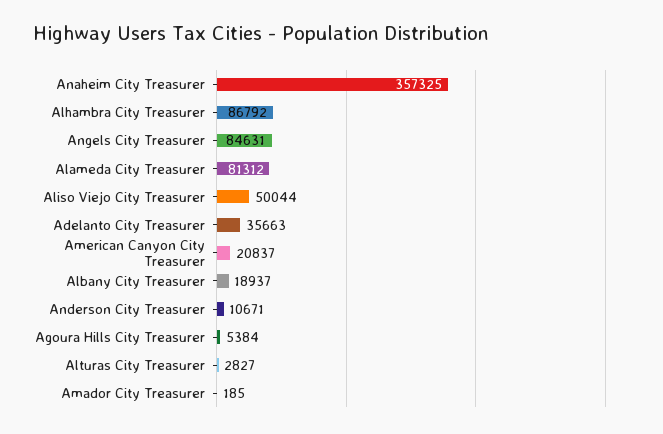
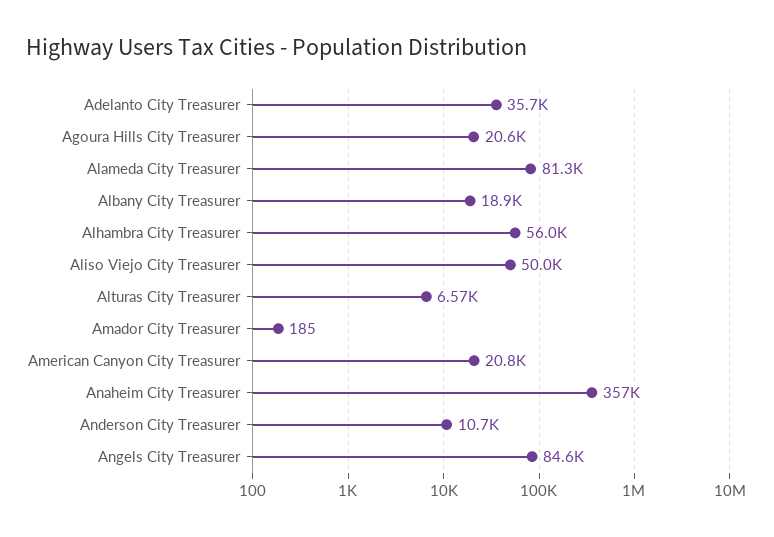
Alhambra City Treasurer: 86792 -> 56000
Agoura Hills City Treasurer: 5384 -> 20600
Alturas City Treasurer: 2827 -> 6570

